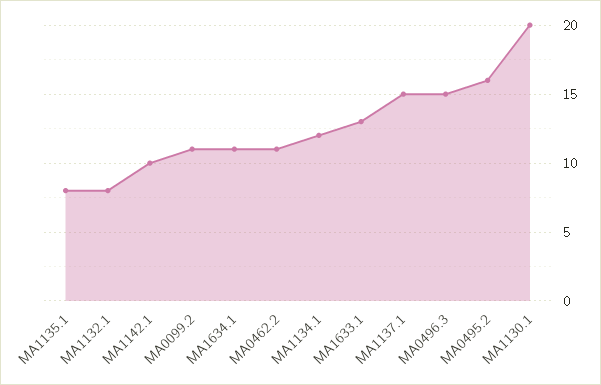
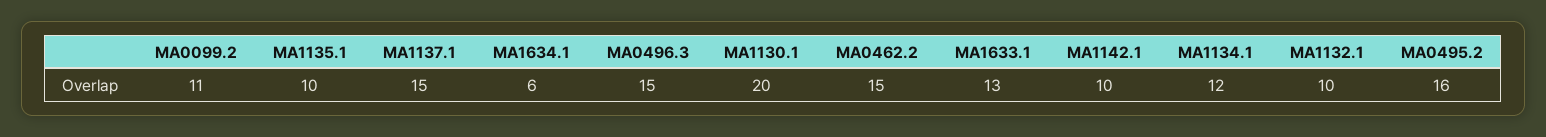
MA1135.1: 8 -> 10
MA1132.1: 8 -> 10
MA1634.1: 11 -> 6
MA0462.2: 11 -> 15

